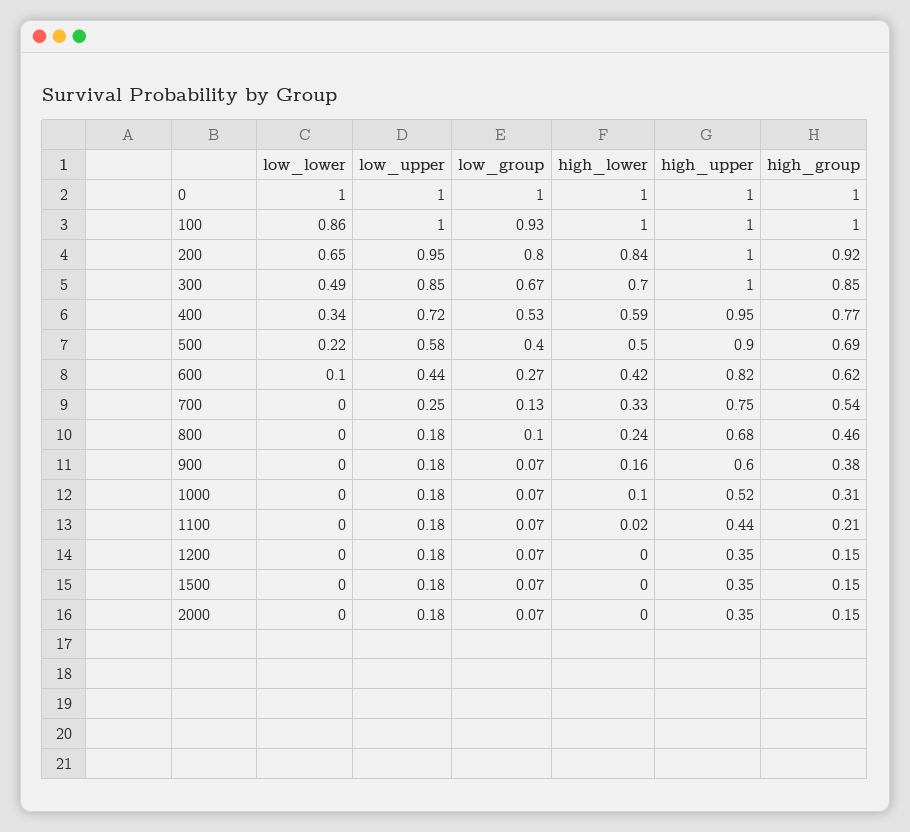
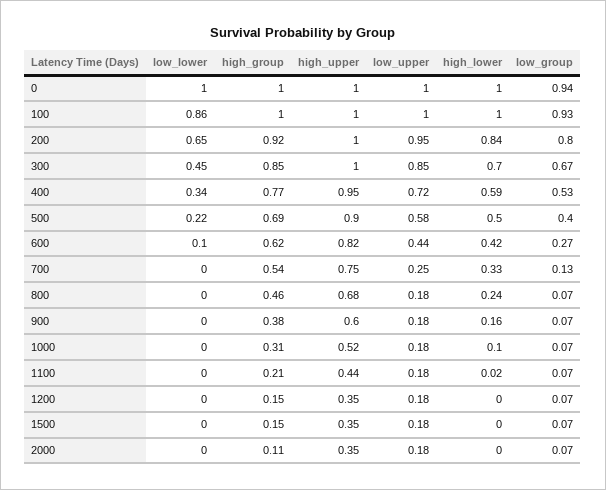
low_group, 0: 1 -> 0.94
low_lower, 300: 0.49 -> 0.45
low_group, 800: 0.1 -> 0.07
high_group, 2000: 0.15 -> 0.11

